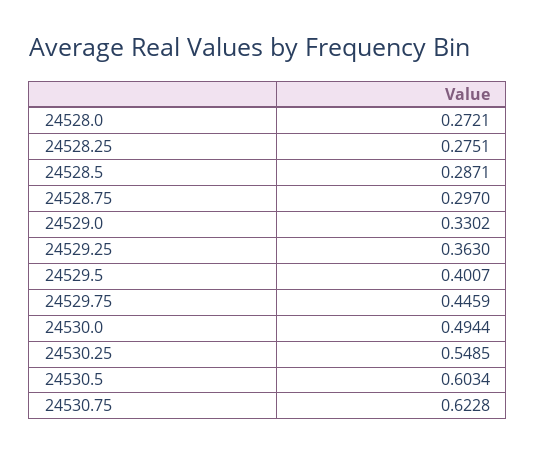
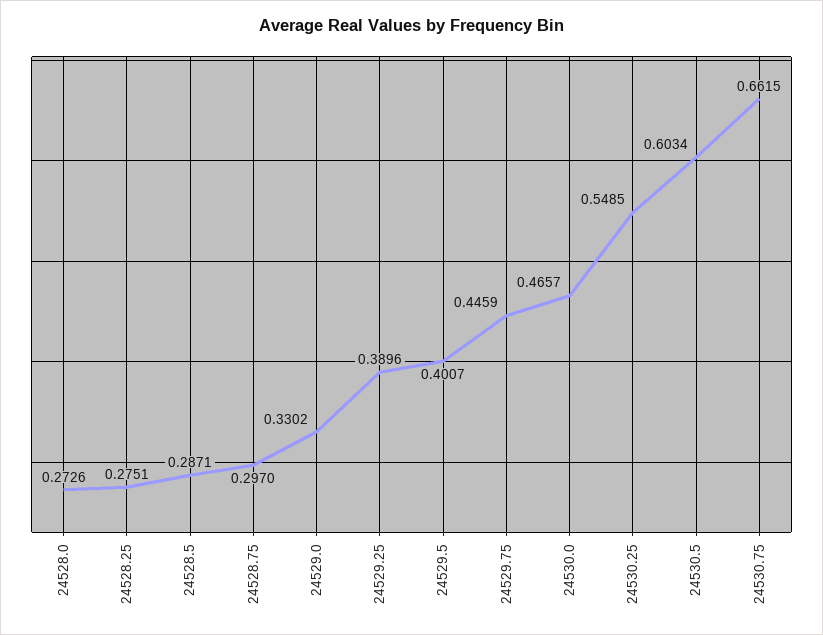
24528.0: 0.2721 -> 0.2726
24529.25: 0.363 -> 0.3896
24530.0: 0.4944 -> 0.4657
24530.75: 0.6228 -> 0.6615

